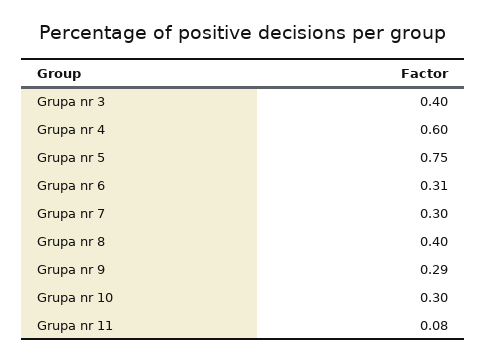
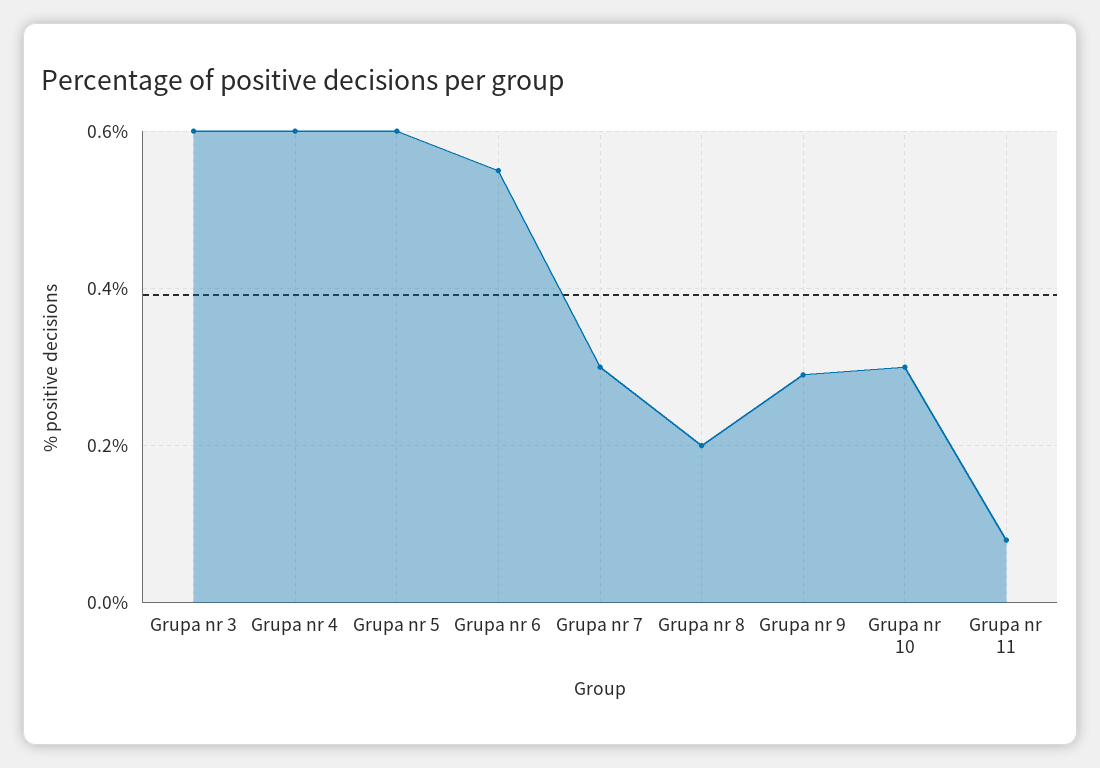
Grupa nr 3: 0.4 -> 0.6
Grupa nr 5: 0.75 -> 0.6
Grupa nr 6: 0.31 -> 0.55
Grupa nr 8: 0.4 -> 0.2

